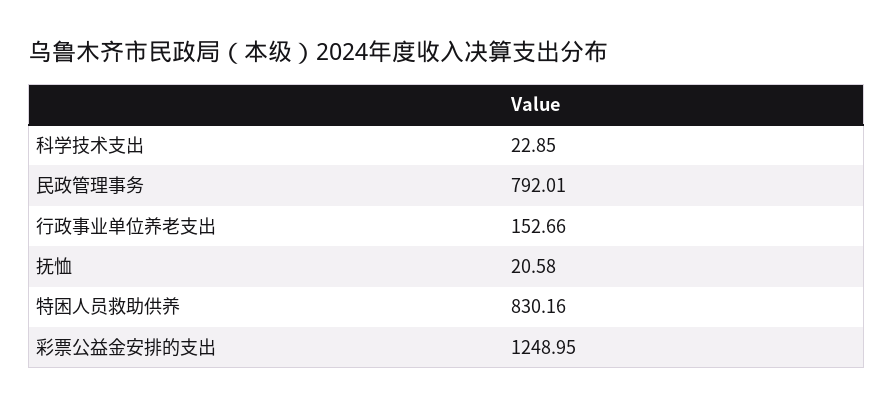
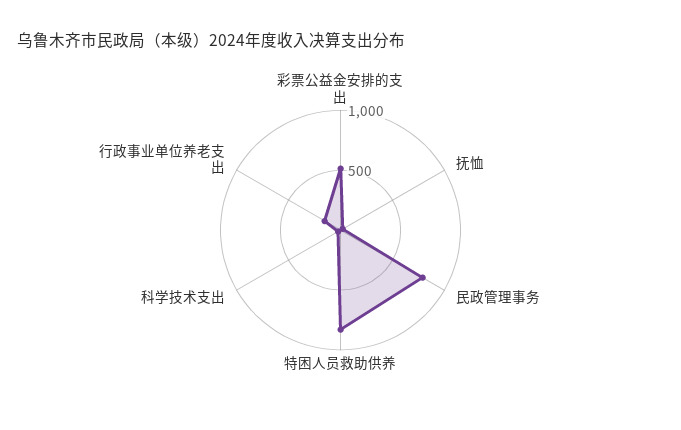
彩票公益金安排的支出: 1248.95 -> 500

